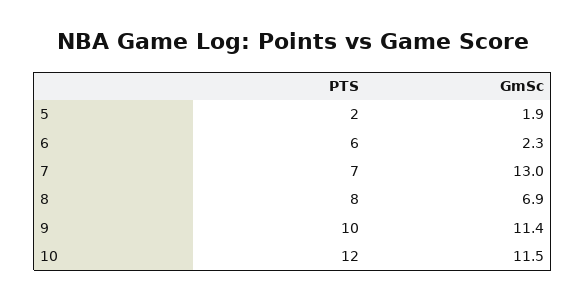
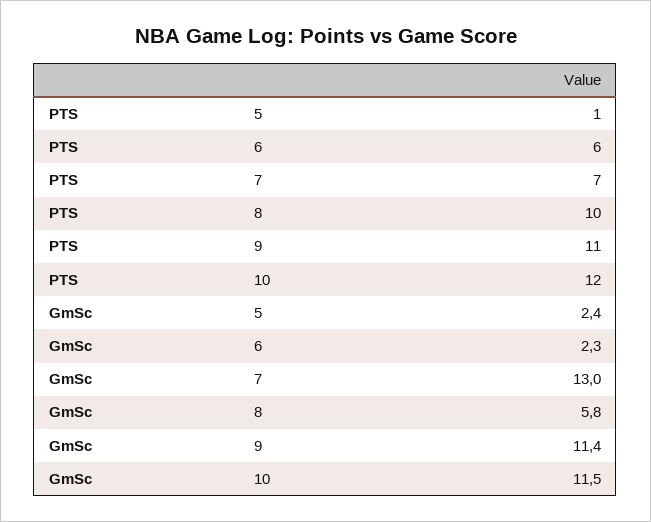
PTS, 5: 2 -> 1
GmSc, 5: 1.9 -> 2.4
PTS, 8: 8 -> 10
GmSc, 8: 6.9 -> 5.8
PTS, 9: 10 -> 11

